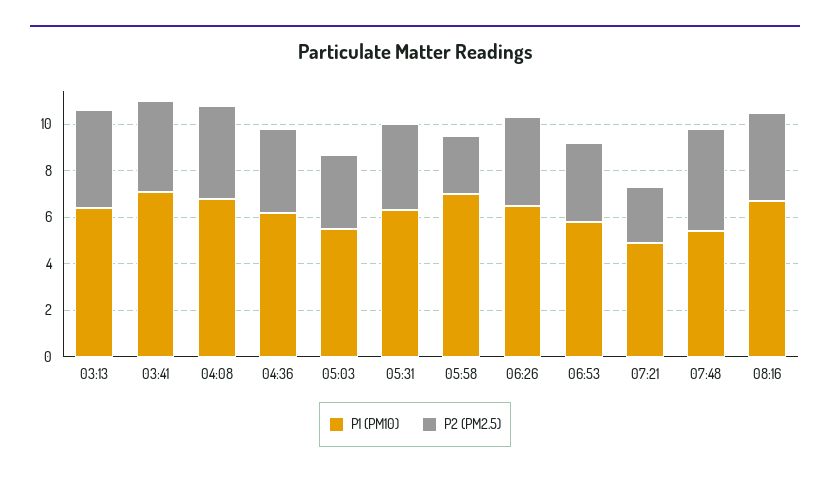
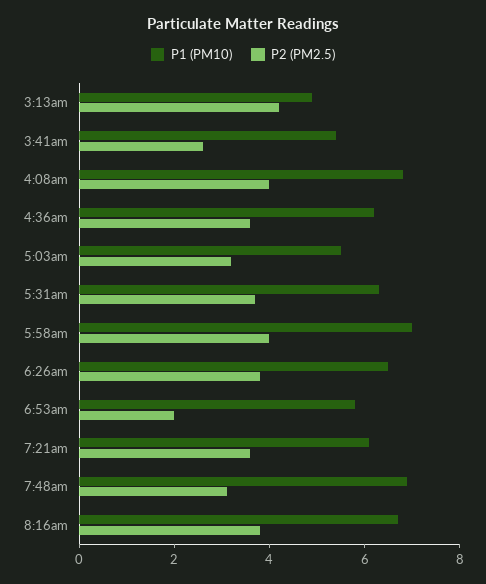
P1 (PM10), 03:13: 6.5 -> 5
P1 (PM10), 03:41: 7 -> 5.5
P2 (PM2.5), 03:41: 4 -> 2.5
P2 (PM2.5), 05:58: 2.5 -> 4
P2 (PM2.5), 06:53: 3.5 -> 2
P1 (PM10), 07:21: 5 -> 6
P2 (PM2.5), 07:21: 2.5 -> 3.5
P1 (PM10), 07:48: 5.5 -> 7
P2 (PM2.5), 07:48: 4.5 -> 3

